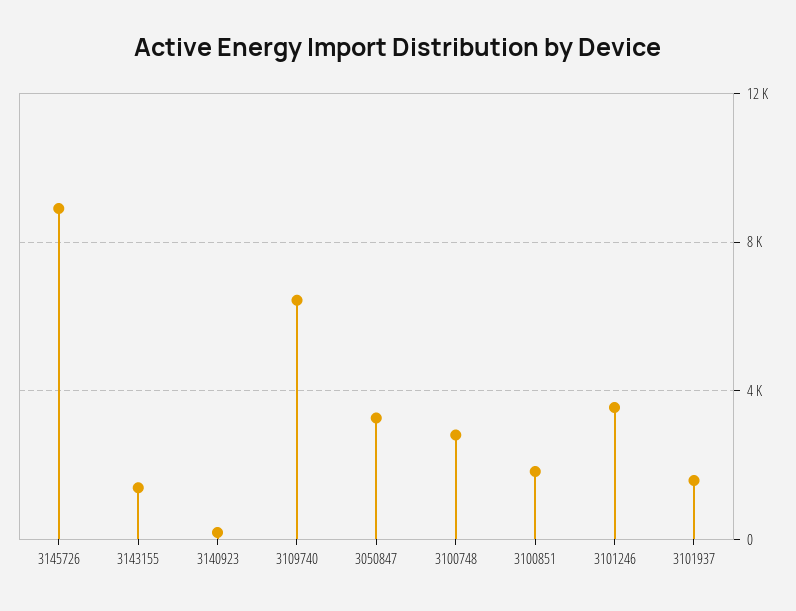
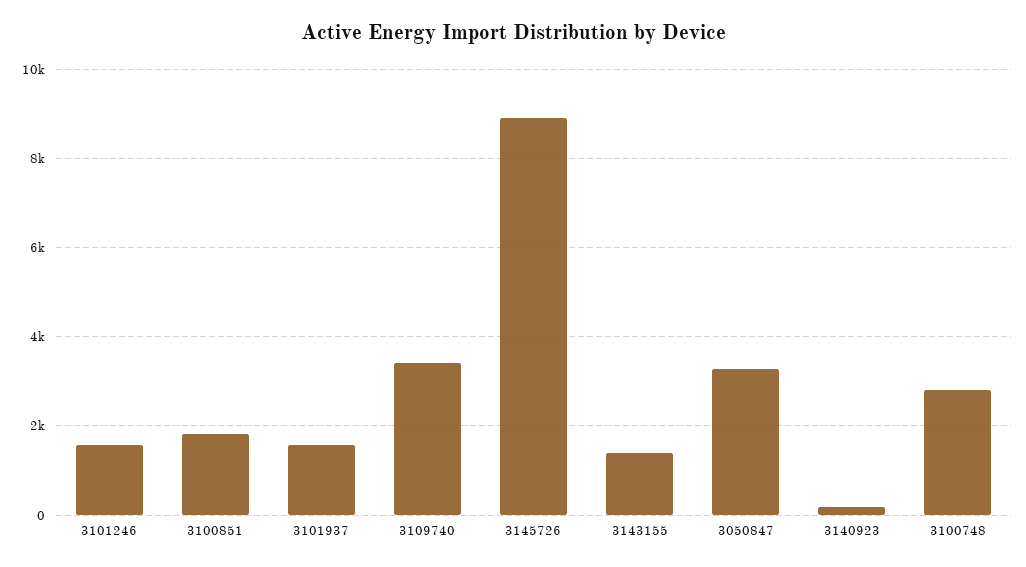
3109740: 6500 -> 3400
3101246: 3500 -> 1600

